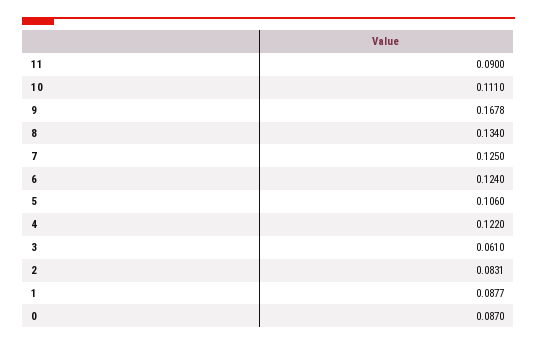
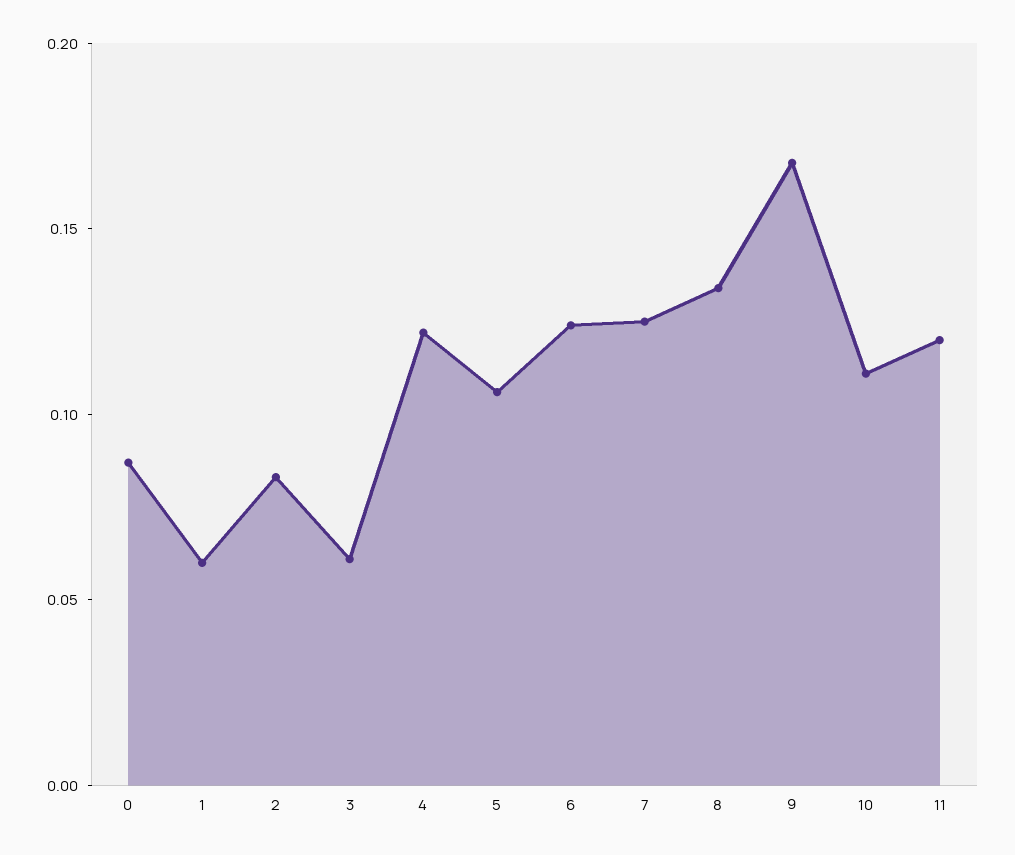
11: 0.09 -> 0.12
1: 0.0877 -> 0.06

